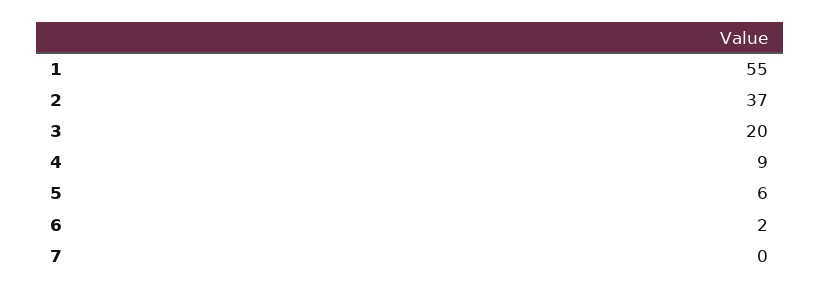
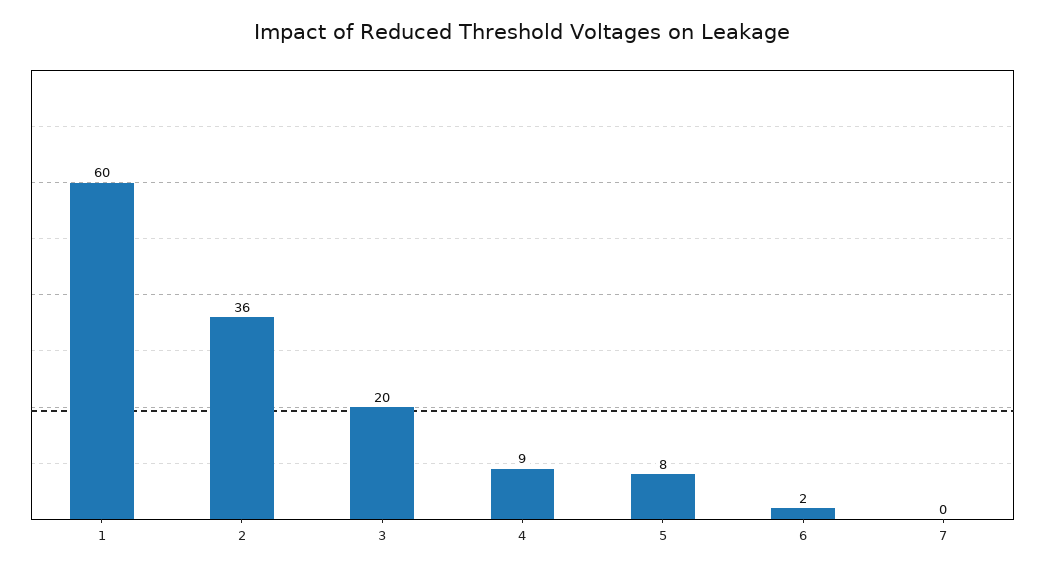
1: 55 -> 60
2: 37 -> 36
5: 6 -> 8

